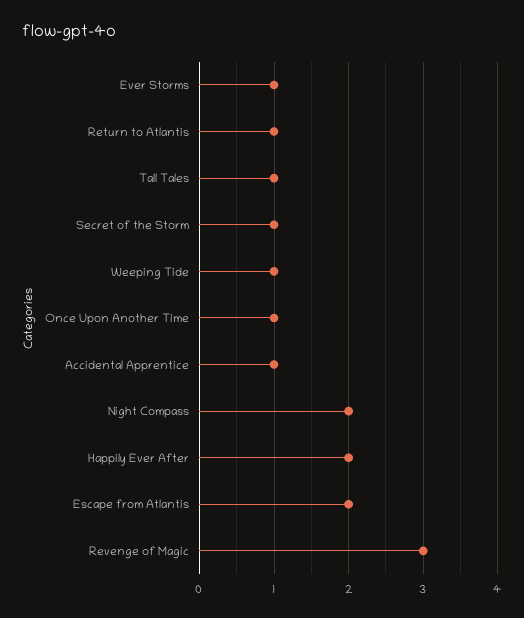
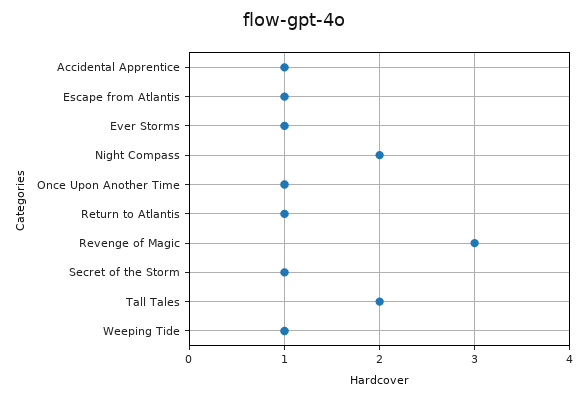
Tall Tales: 1 -> 2
Happily Ever After: 2 -> none
Escape from Atlantis: 2 -> 1

